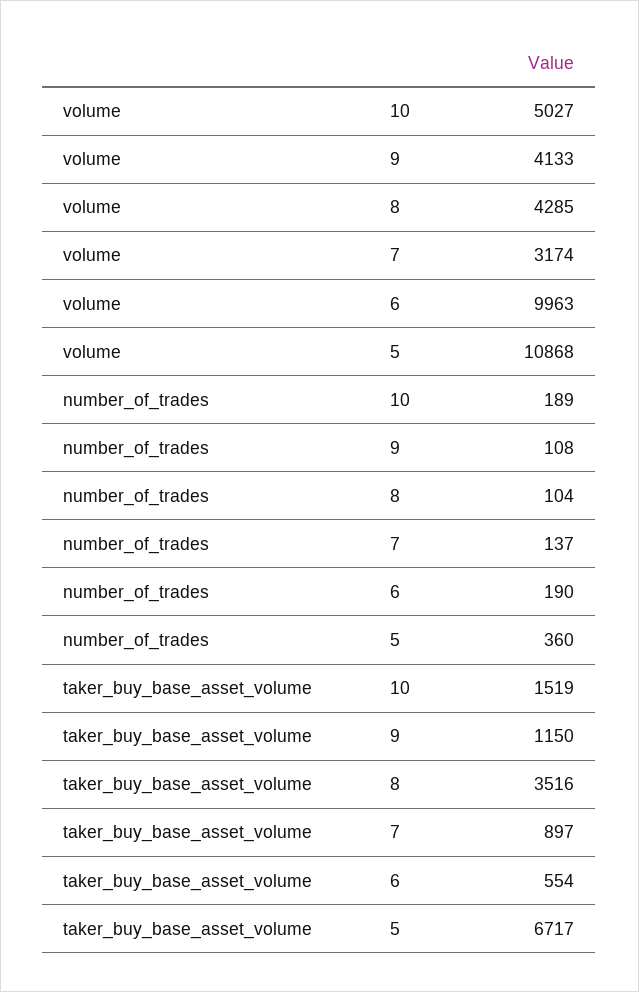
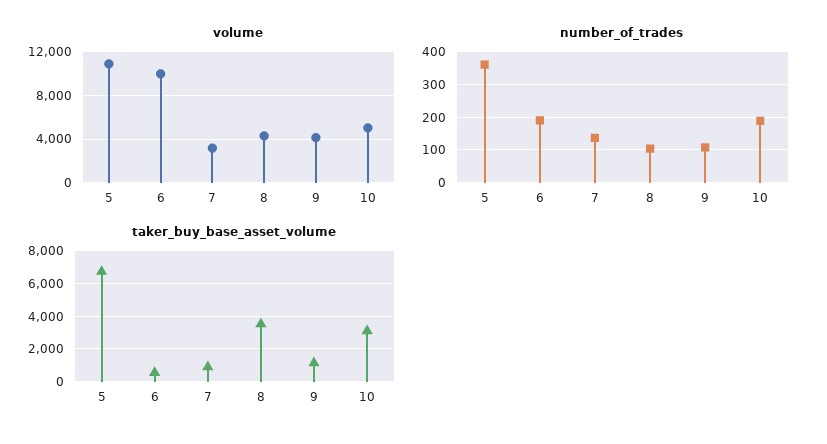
taker_buy_base_asset_volume, 10: 1519 -> 3000

